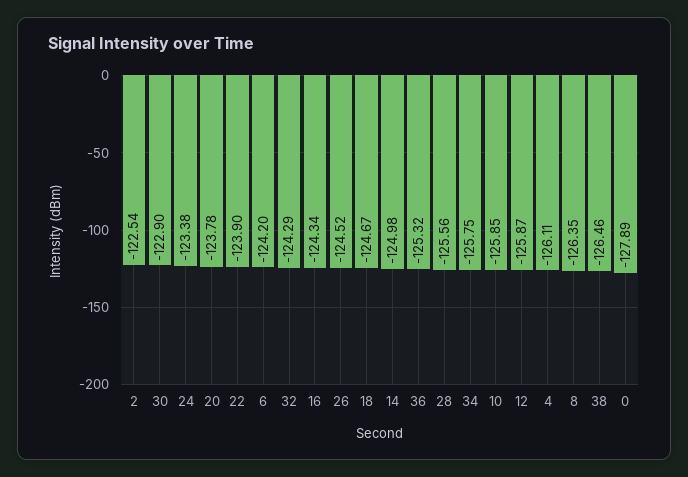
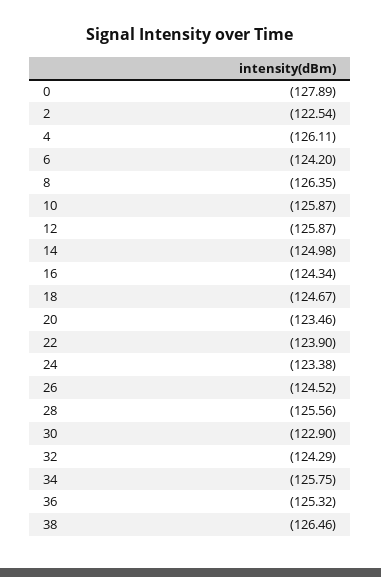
20: -123.78 -> -123.46
10: -125.85 -> -125.87

